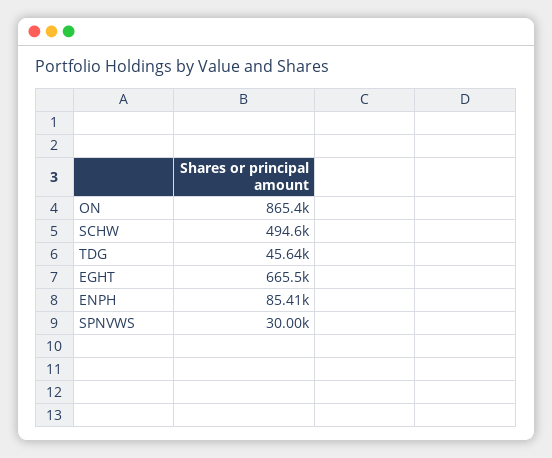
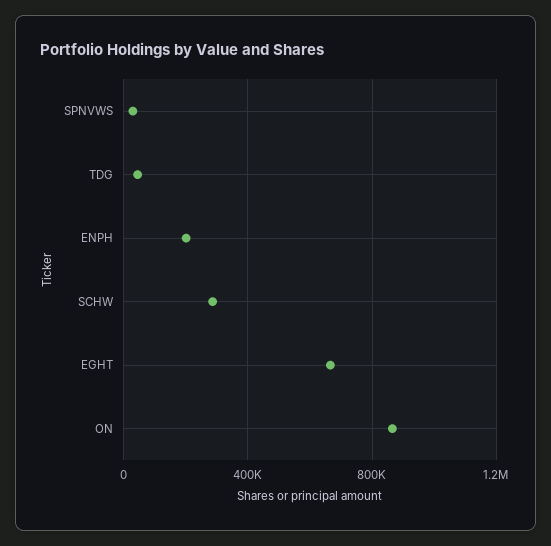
SCHW: 494600 -> 300000
ENPH: 85410 -> 200000

